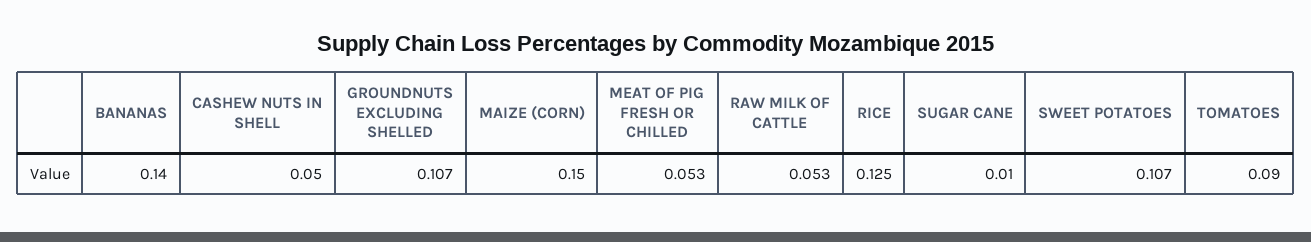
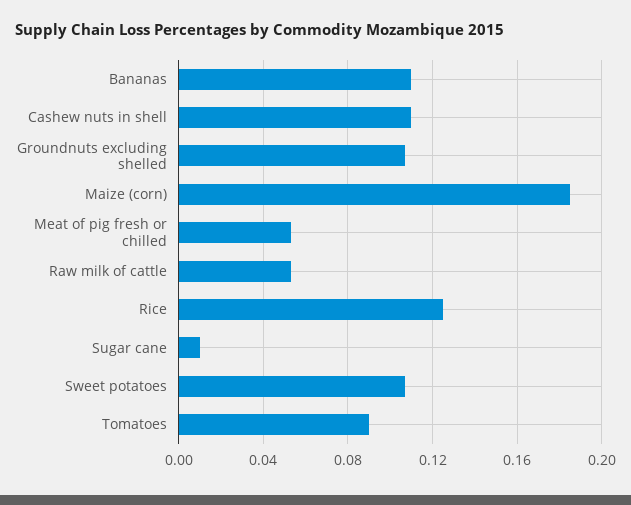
BANANAS: 0.14 -> 0.11
CASHEW NUTS IN SHELL: 0.05 -> 0.11
MAIZE (CORN): 0.15 -> 0.185

